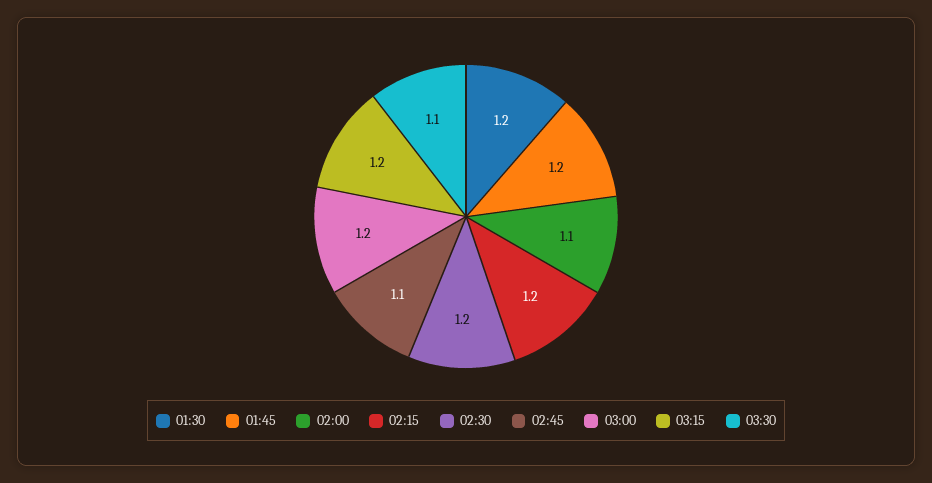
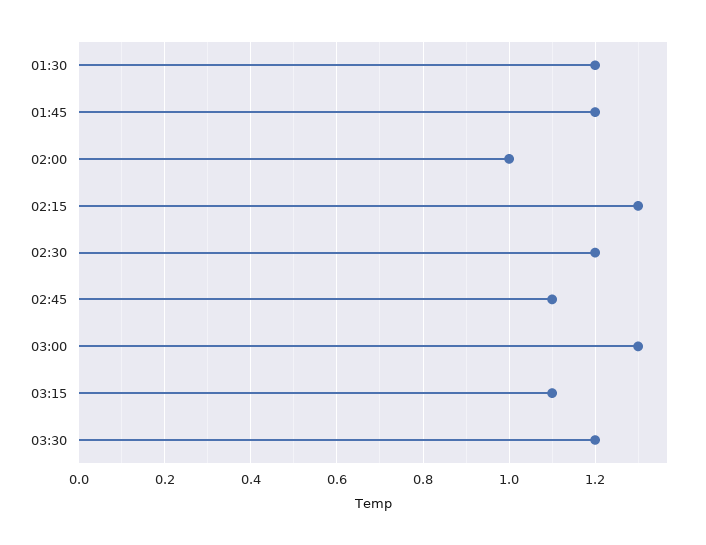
02:00: 1.1 -> 1
02:15: 1.2 -> 1.3
03:00: 1.2 -> 1.3
03:15: 1.2 -> 1.1
03:30: 1.1 -> 1.2

